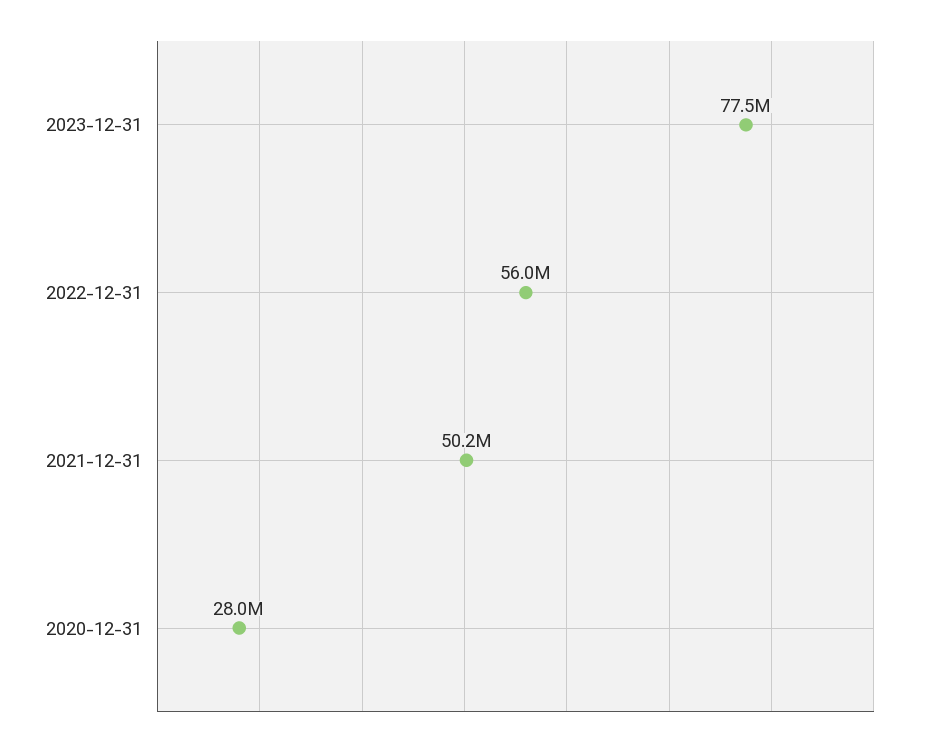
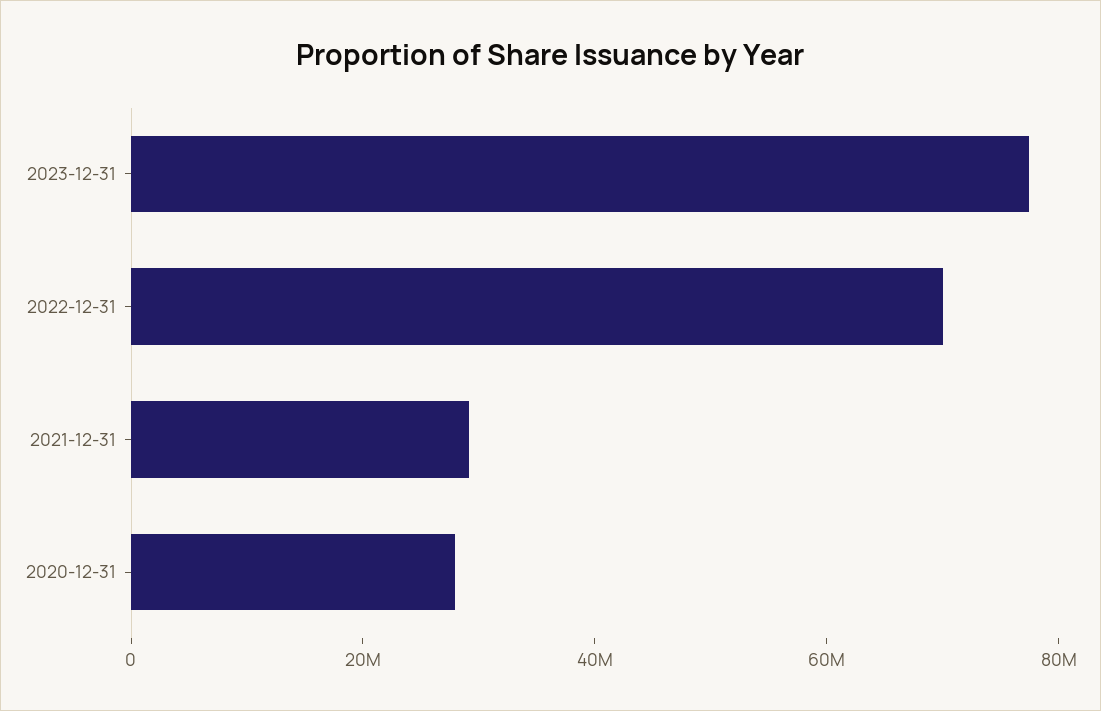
2022-12-31: 56000000 -> 70000000
2021-12-31: 50200000 -> 30000000

